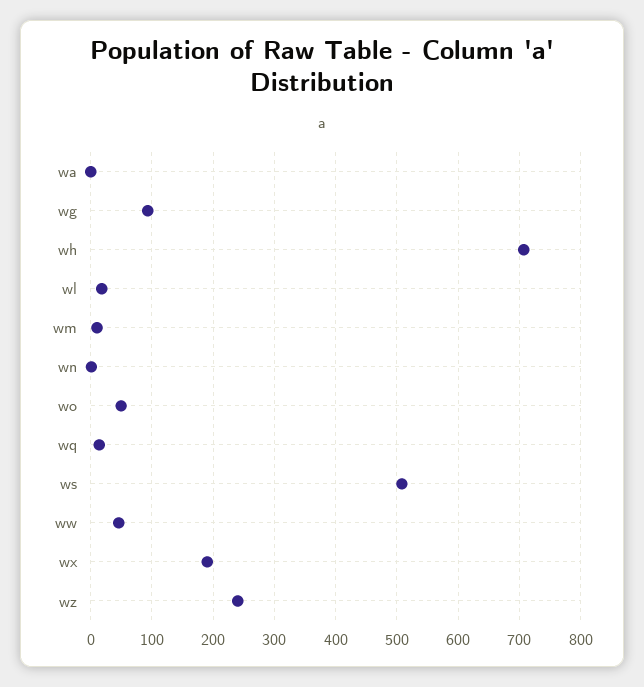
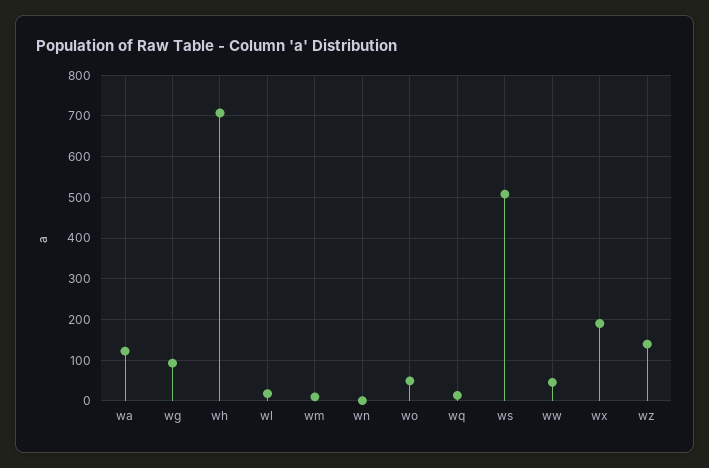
wa: 0 -> 120
wz: 240 -> 140

